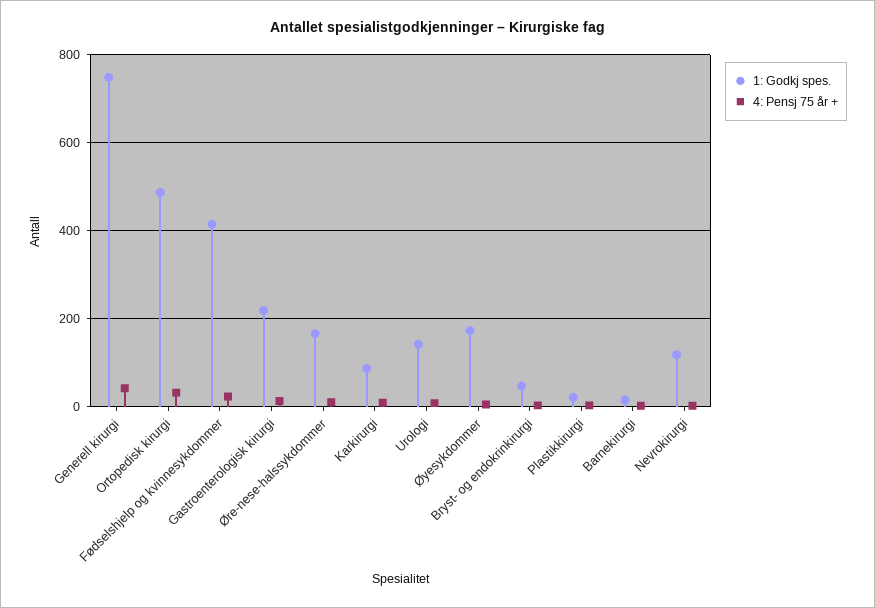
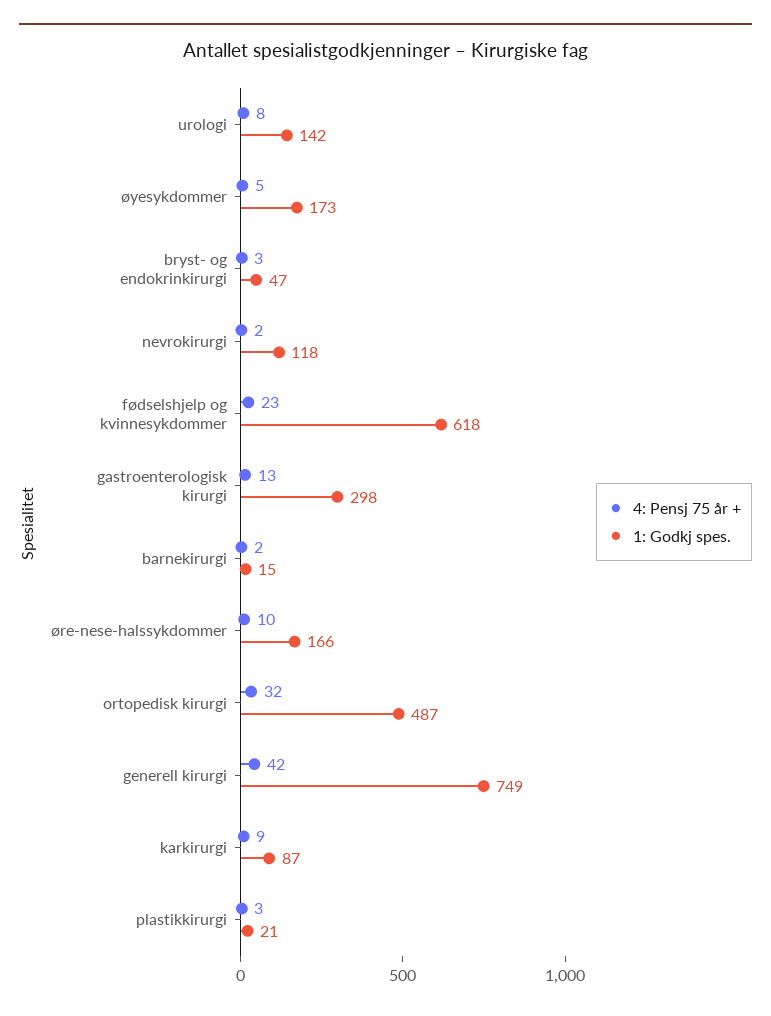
1: Godkj spes., Fødselshjelp og kvinnesykdommer: 420 -> 618
1: Godkj spes., Gastroenterologisk kirurgi: 220 -> 298

